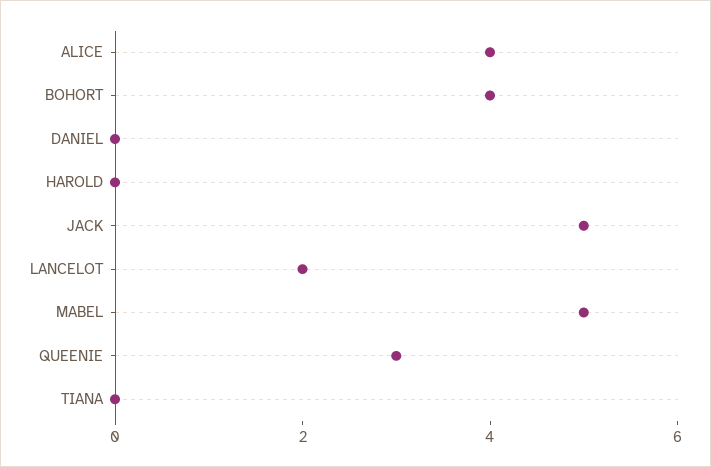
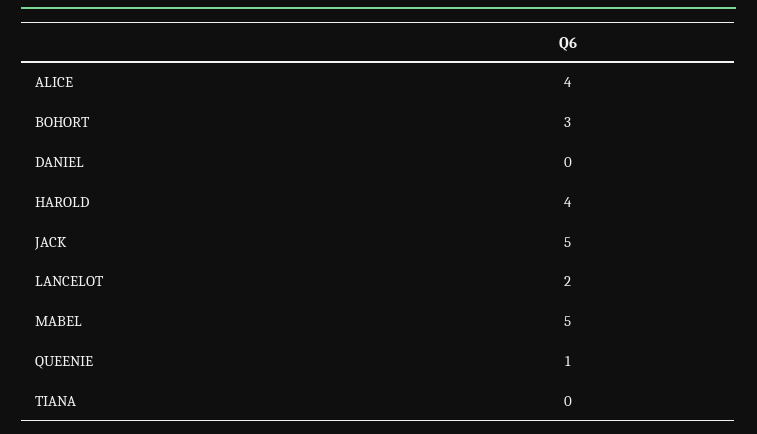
BOHORT: 4 -> 3
HAROLD: 0 -> 4
QUEENIE: 3 -> 1

